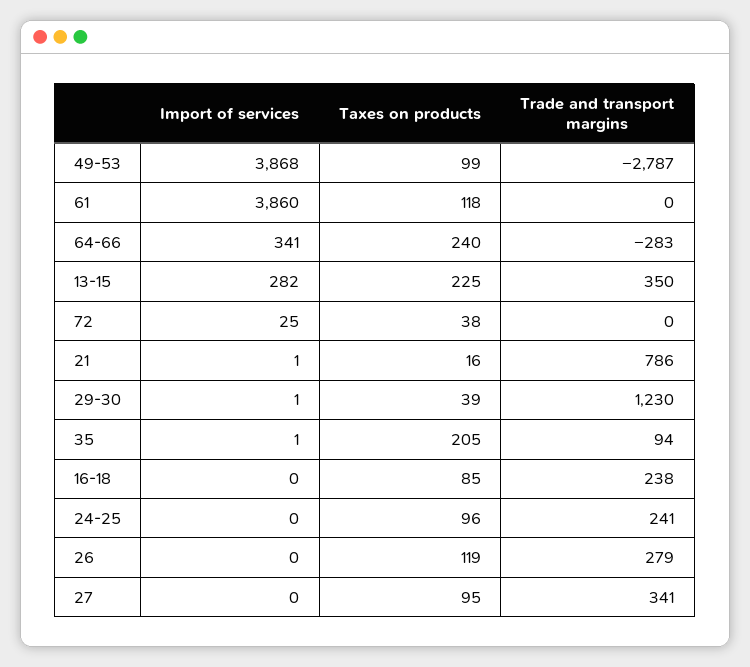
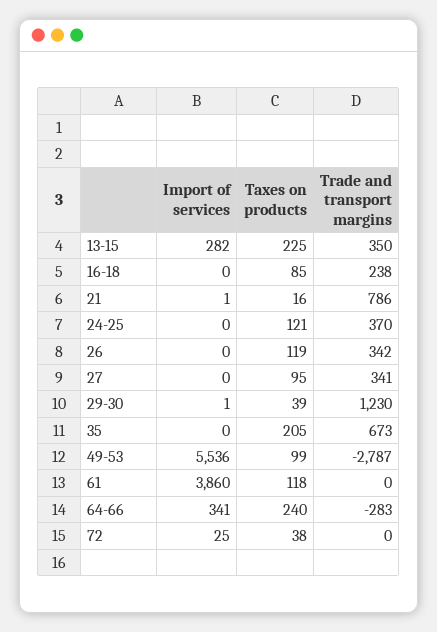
Import of services, 49-53: 3868 -> 5536
Import of services, 35: 1 -> 0
Trade and transport margins, 35: 94 -> 673
Taxes on products, 24-25: 96 -> 121
Trade and transport margins, 24-25: 241 -> 370
Trade and transport margins, 26: 279 -> 342

